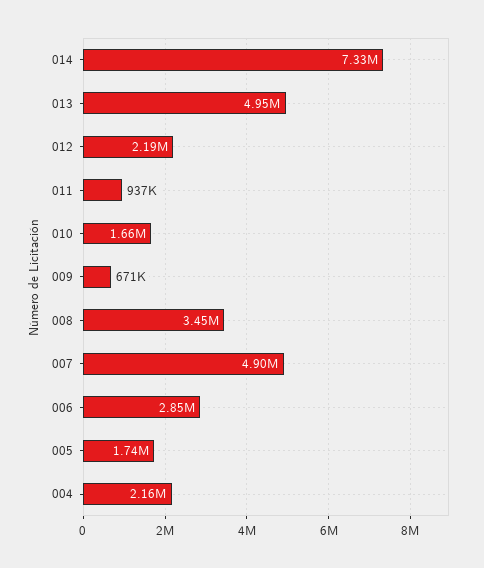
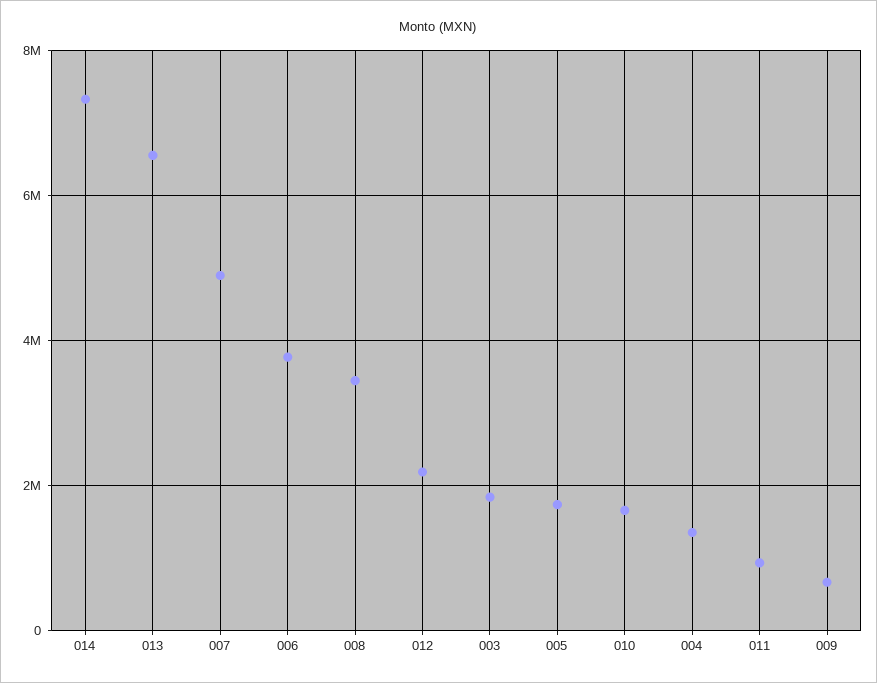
013: 4950000 -> 6600000
006: 2850000 -> 3800000
004: 2160000 -> 1400000
003: none -> 1800000

